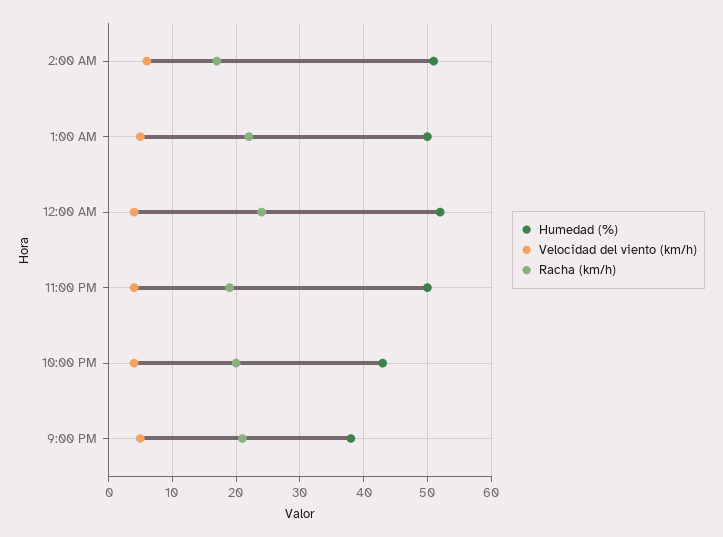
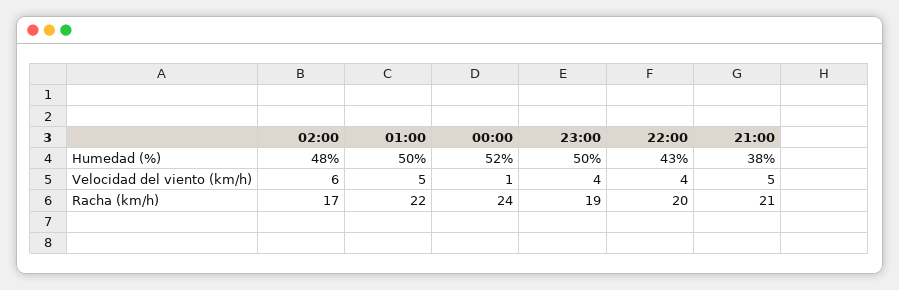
Humedad (%), 2:00 AM: 51 -> 48
Velocidad del viento (km/h), 12:00 AM: 4 -> 1

